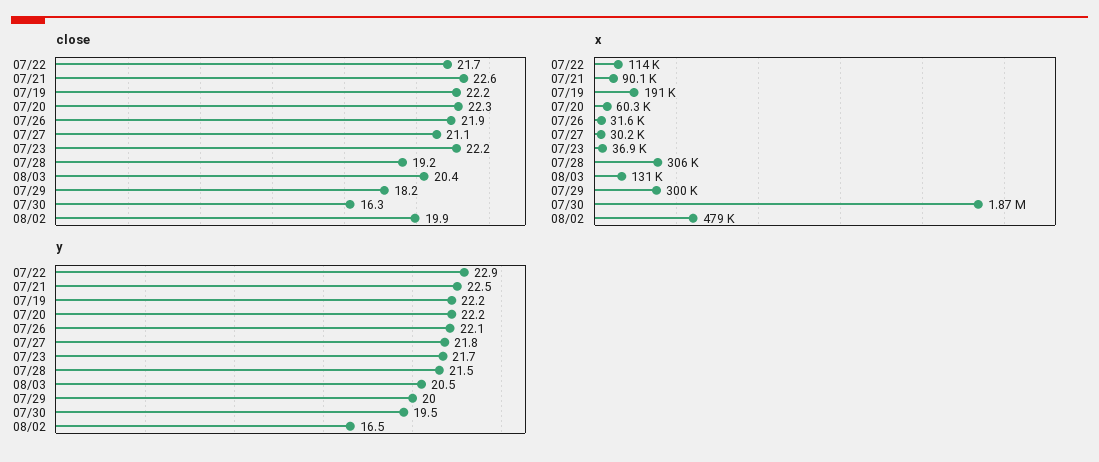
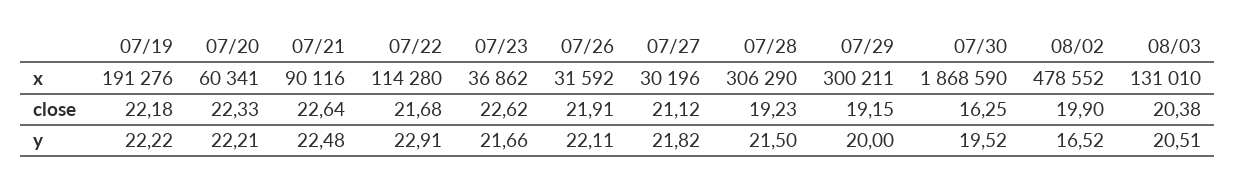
close, 07/23: 22.2 -> 22.62
close, 07/29: 18.2 -> 19.15

